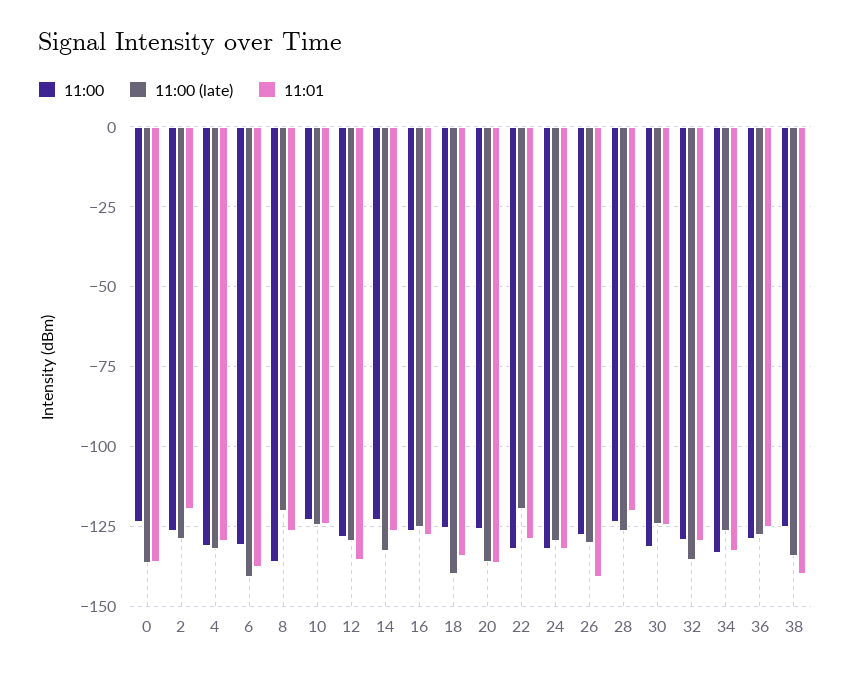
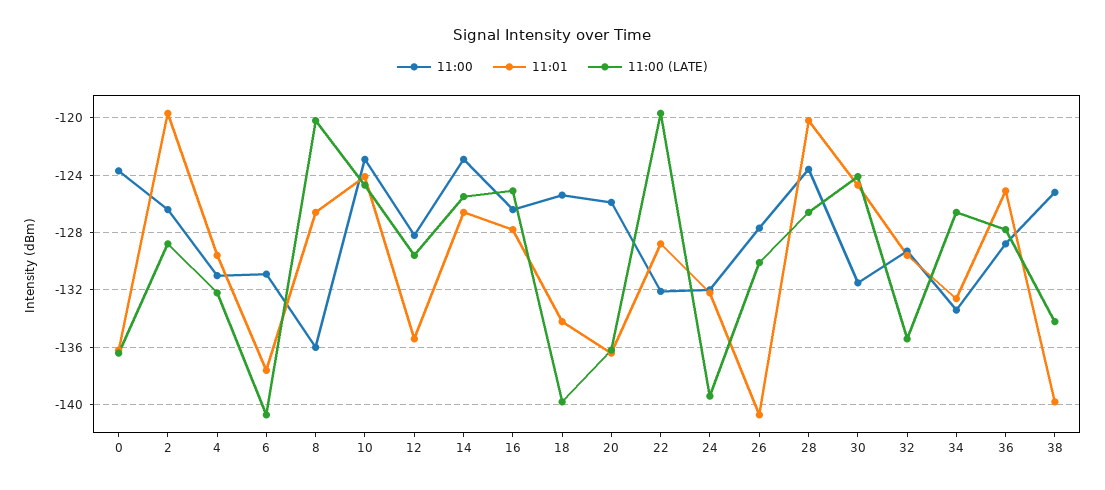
11:00 (late), 14: -132.5 -> -125.5
11:00 (late), 24: -130 -> -139.5

